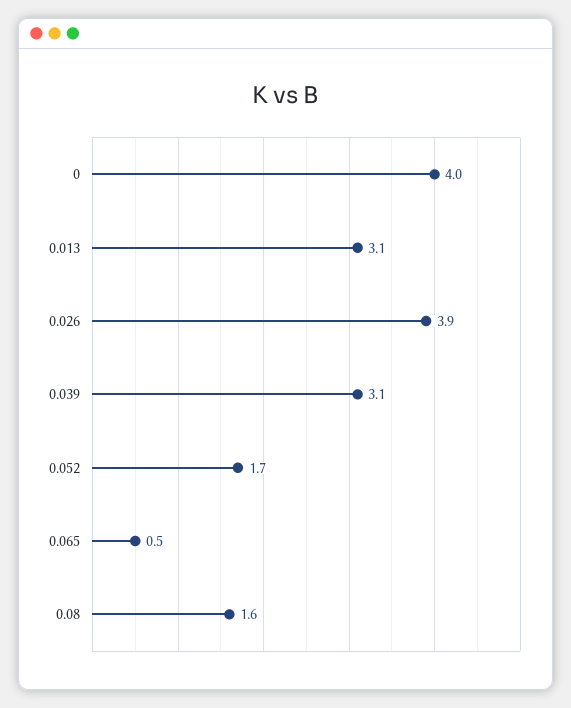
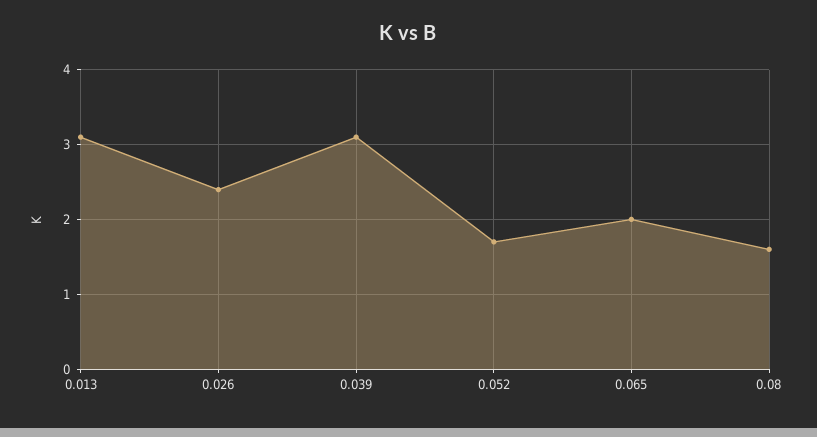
0: 4 -> none
0.026: 3.9 -> 2.4
0.065: 0.5 -> 2

